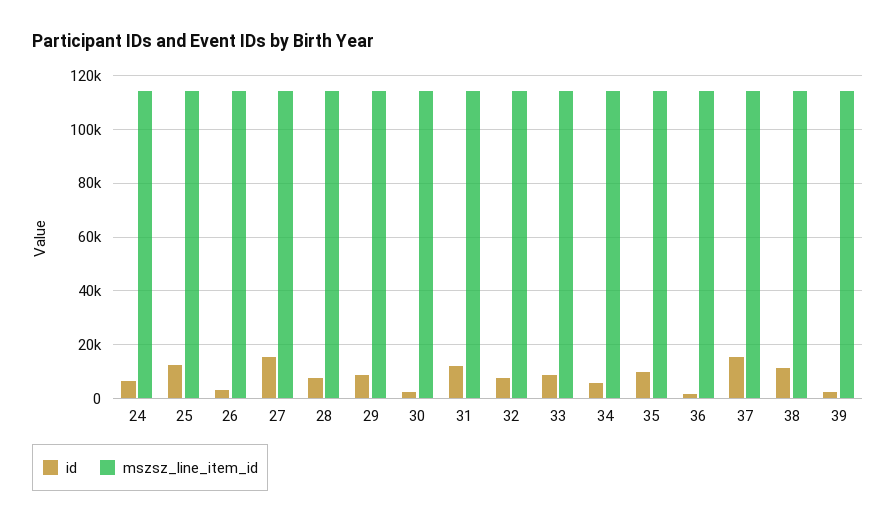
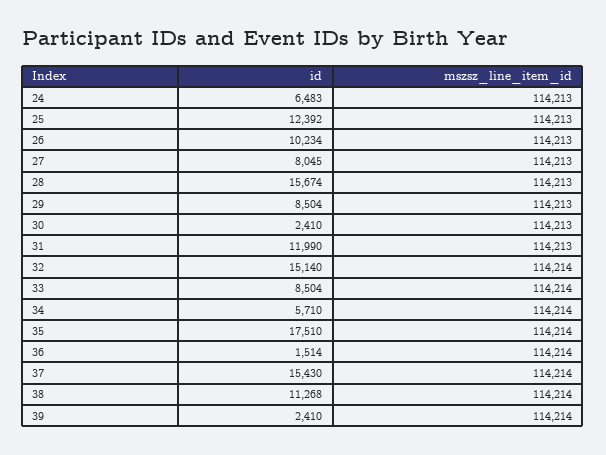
id, 26: 2500 -> 10234
id, 27: 15000 -> 8045
id, 28: 7500 -> 15674
id, 32: 7500 -> 15140
id, 35: 10000 -> 17510

